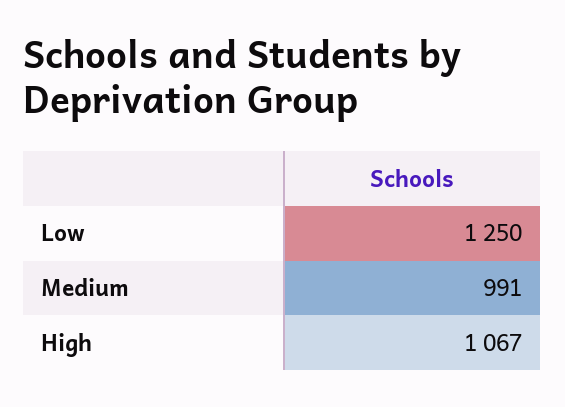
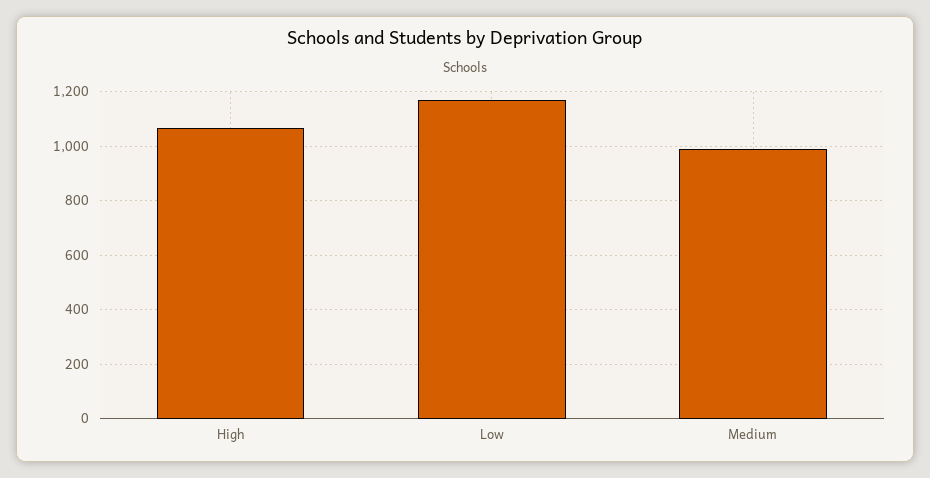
Low: 1250 -> 1175

